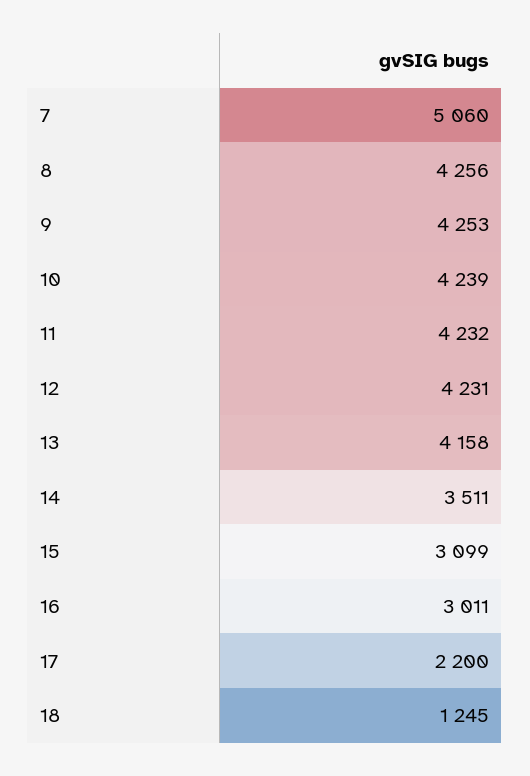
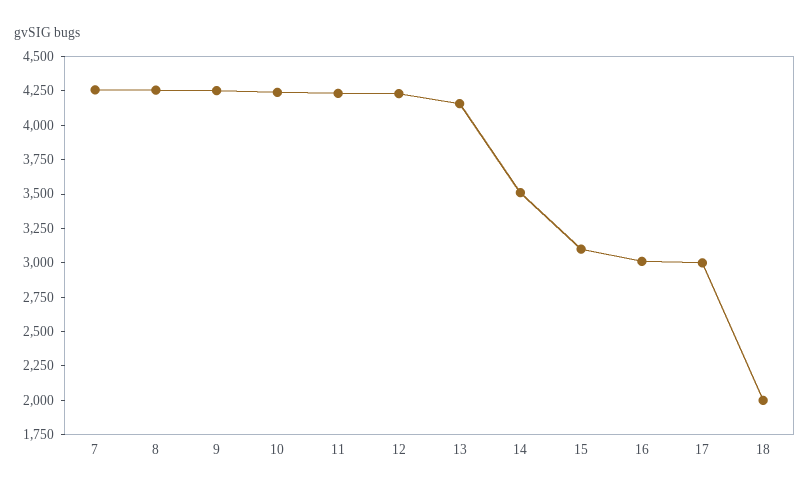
7: 5060 -> 4250
17: 2200 -> 3000
18: 1245 -> 2000

